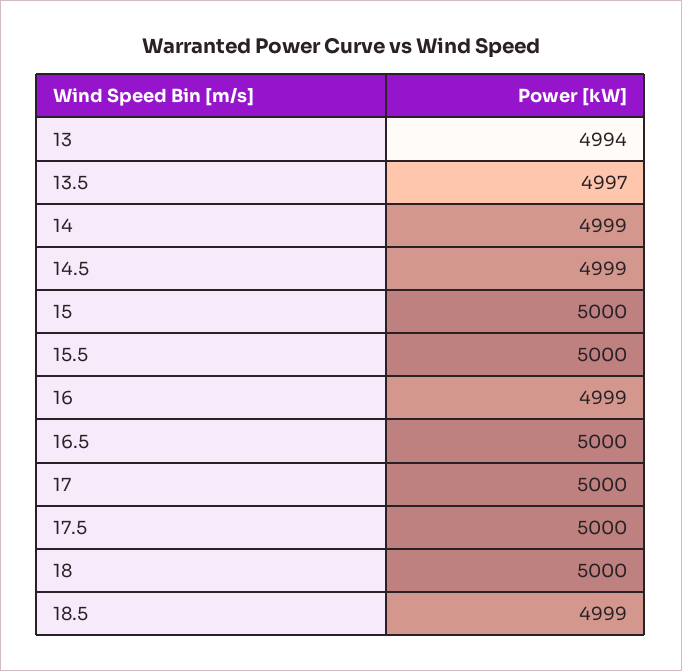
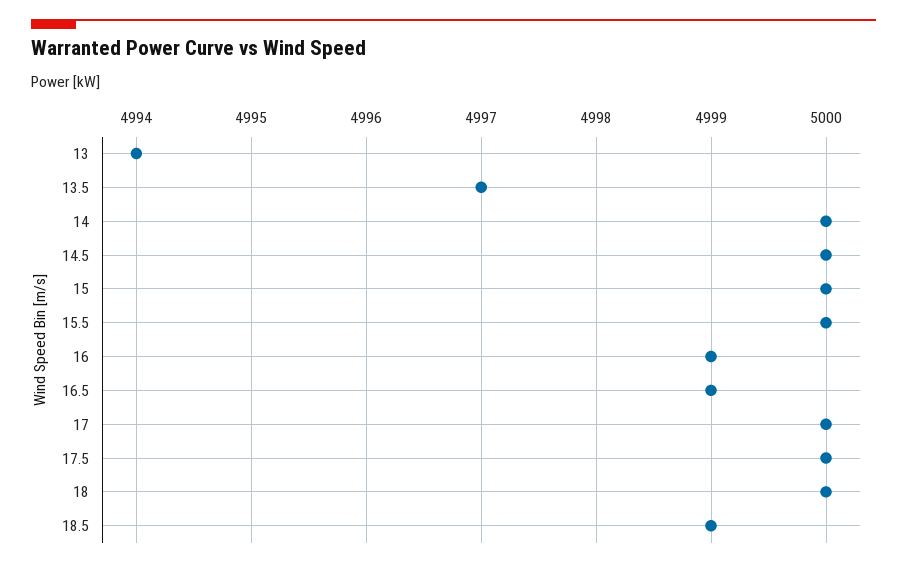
14: 4999 -> 5000
14.5: 4999 -> 5000
16.5: 5000 -> 4999

